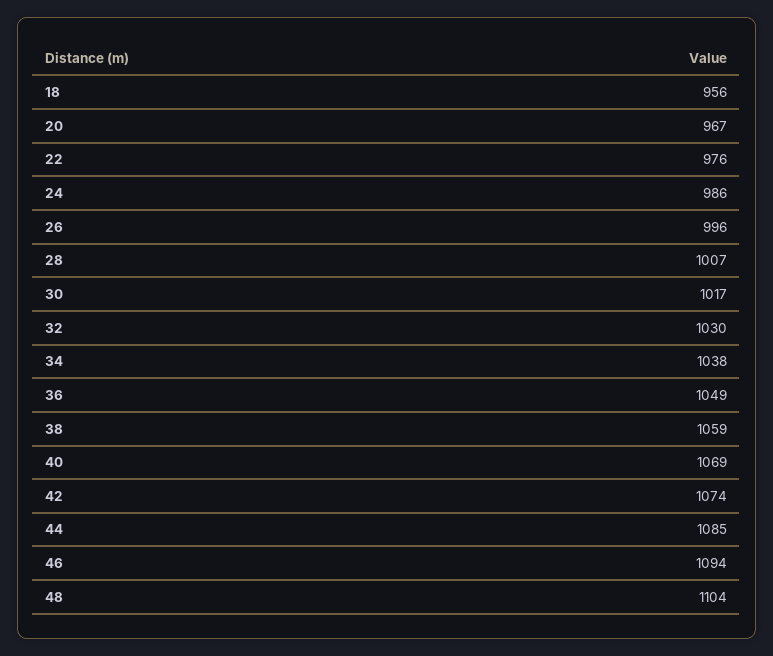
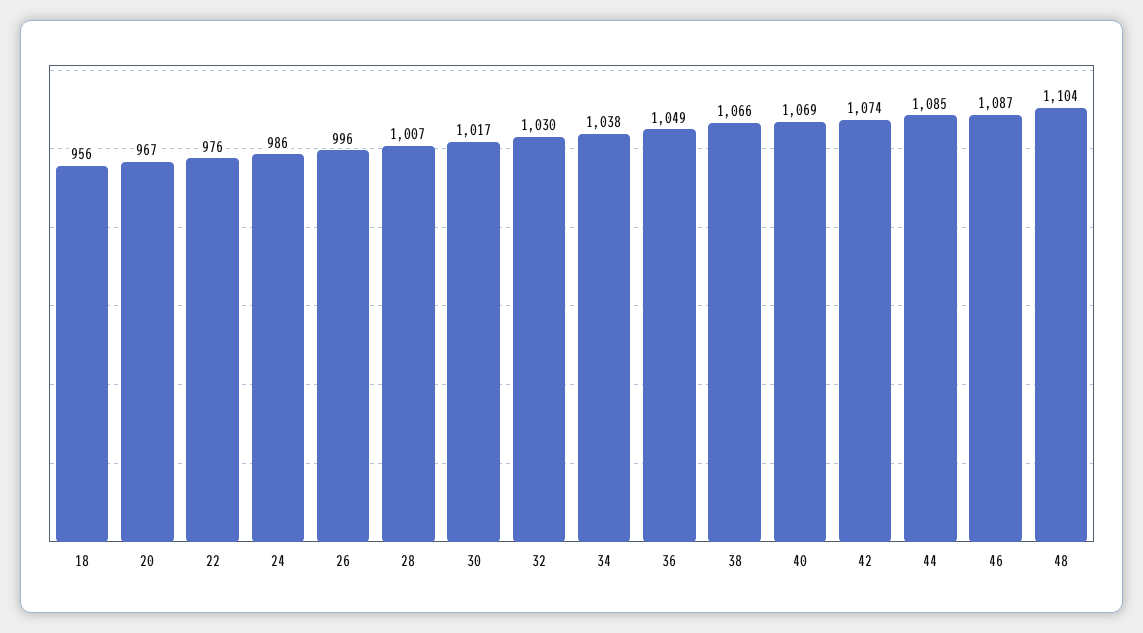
38: 1059 -> 1066
46: 1094 -> 1087

